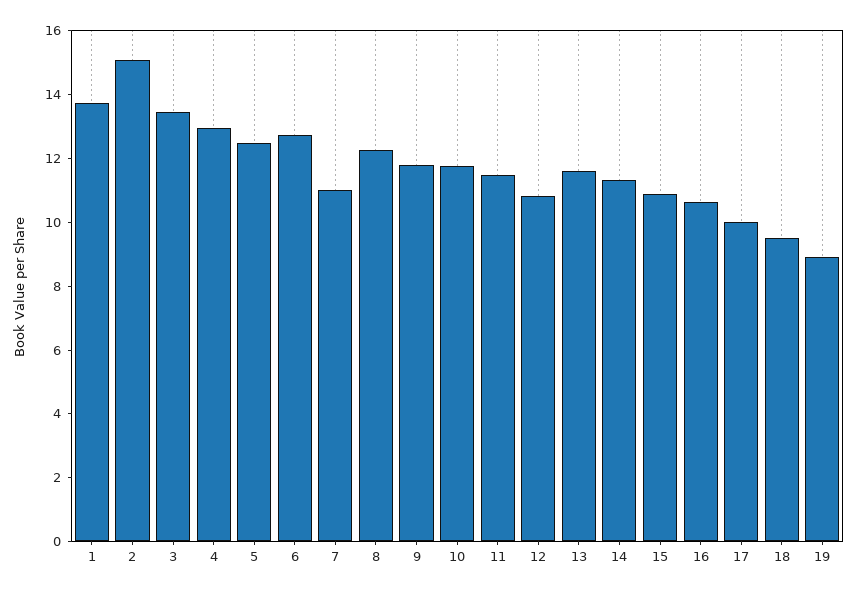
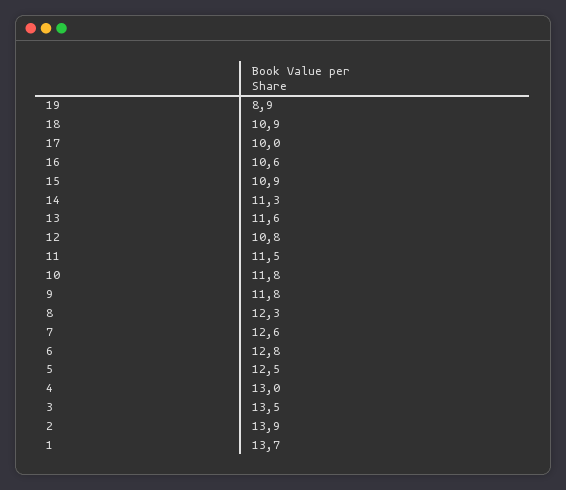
2: 15 -> 13.9
7: 11 -> 12.6
18: 9.5 -> 10.9

